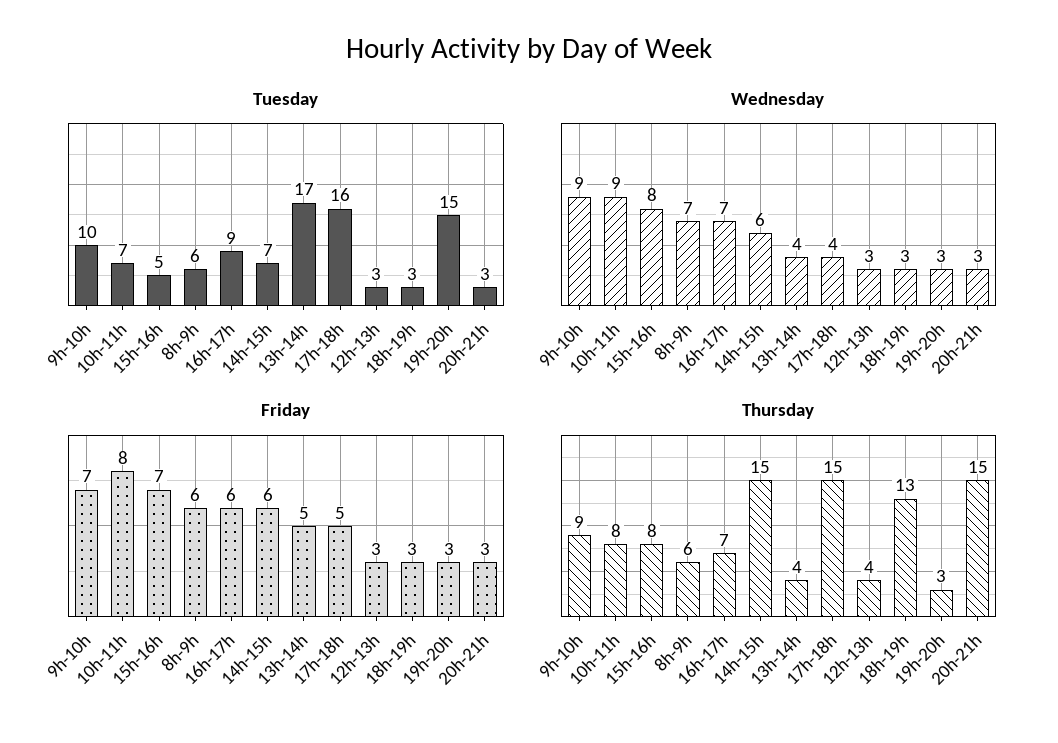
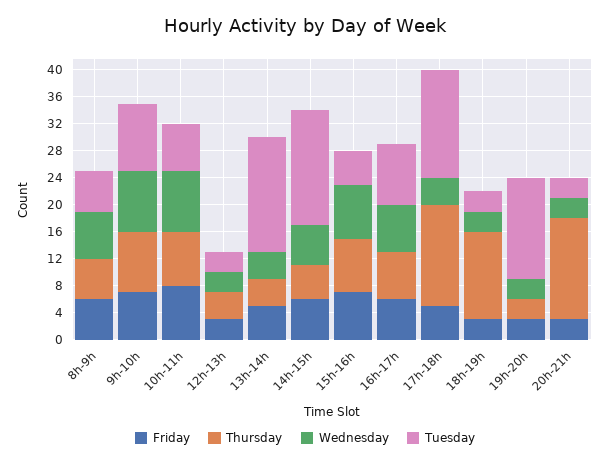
Tuesday, 14h-15h: 7 -> 16
Thursday, 14h-15h: 15 -> 4

